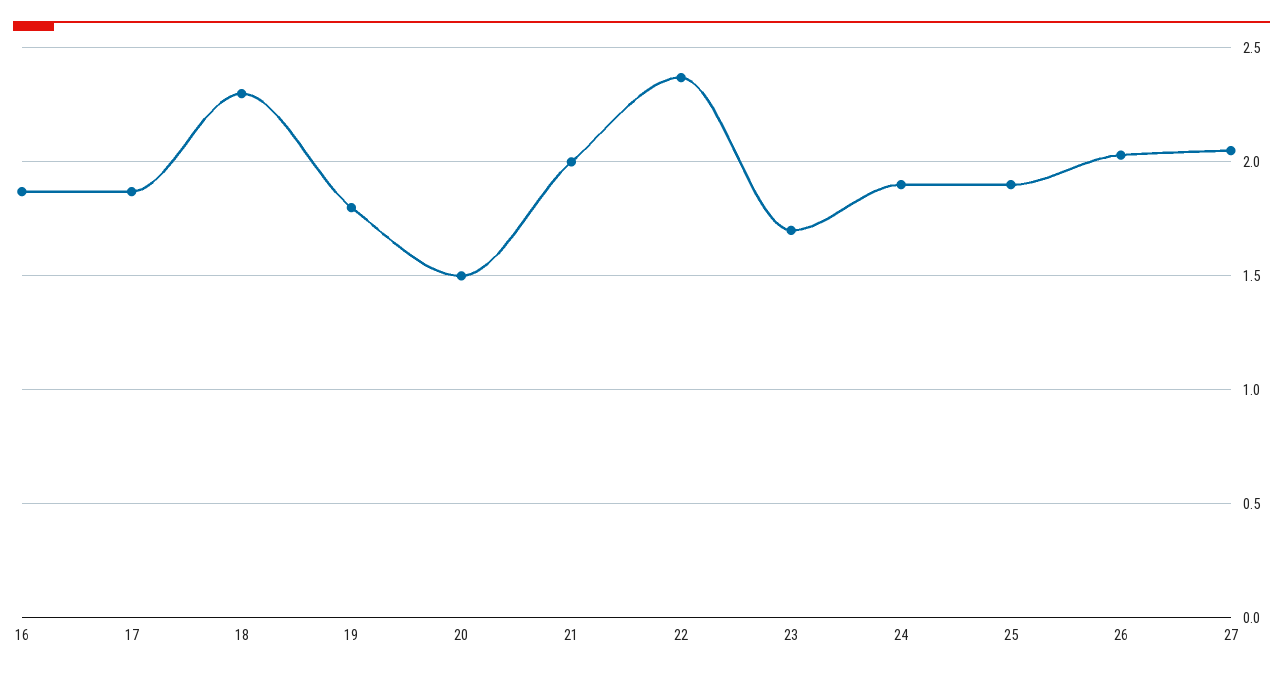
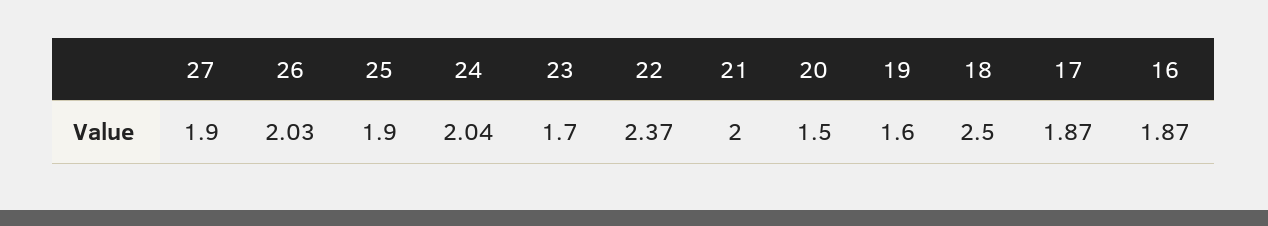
18: 2.3 -> 2.5
19: 1.8 -> 1.6
24: 1.9 -> 2.04
27: 2.05 -> 1.9

